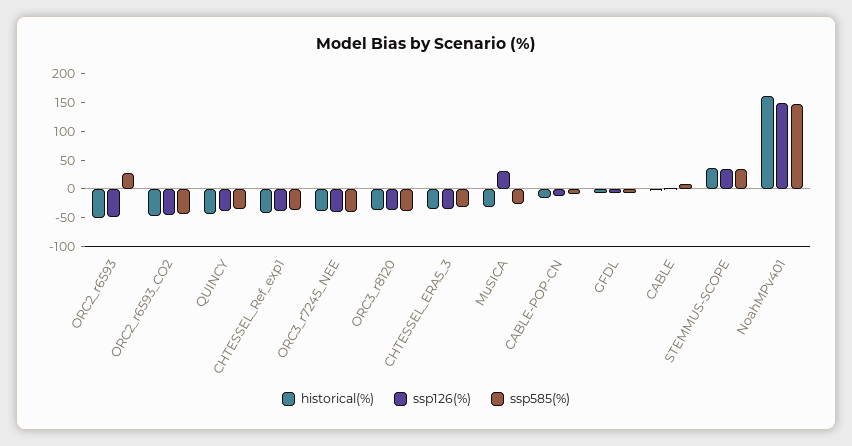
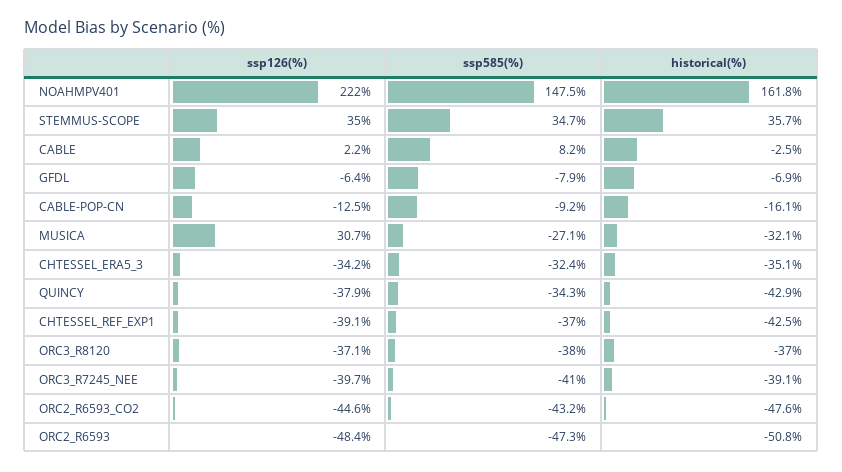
ssp585(%), ORC2_r6593: 25 -> -47.3
ssp126(%), NoahMPv401: 150 -> 222

